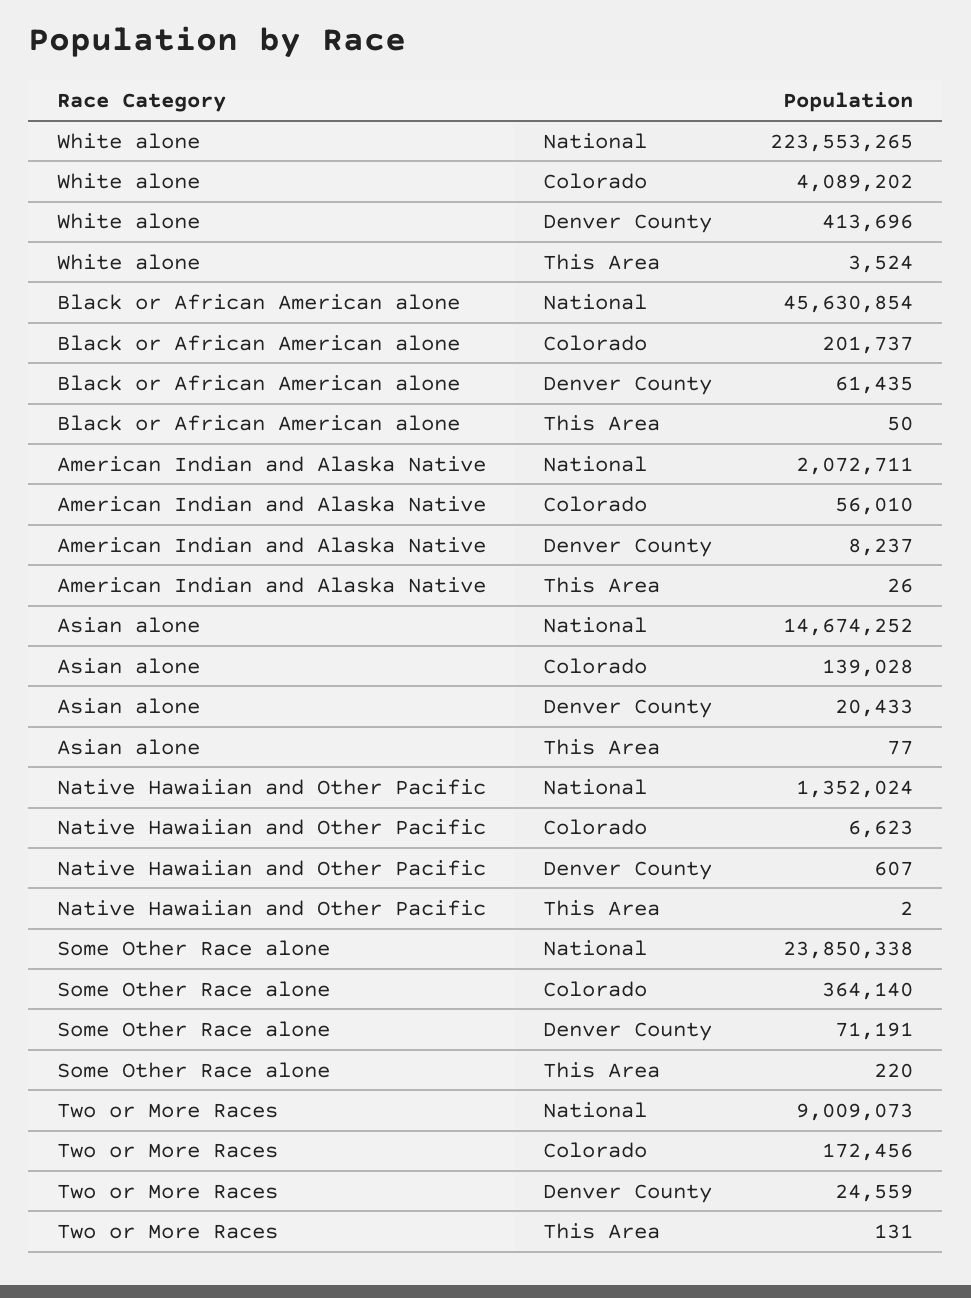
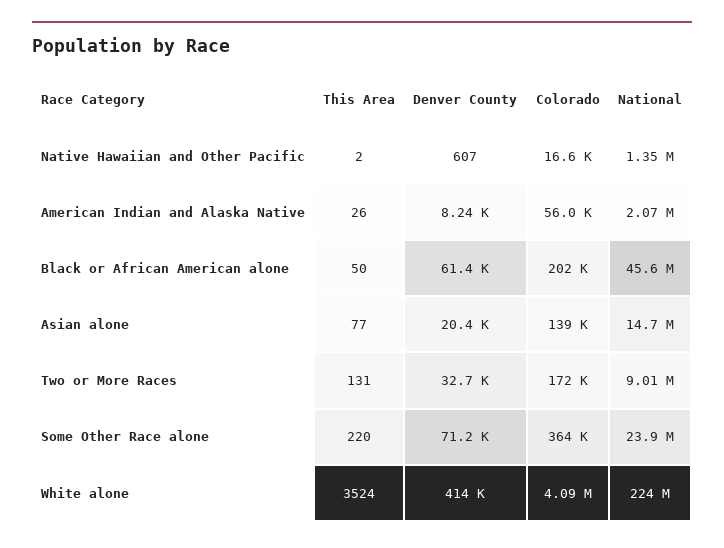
Native Hawaiian and Other Pacific, Colorado: 6623 -> 16600
Two or More Races, Denver County: 24559 -> 32700

